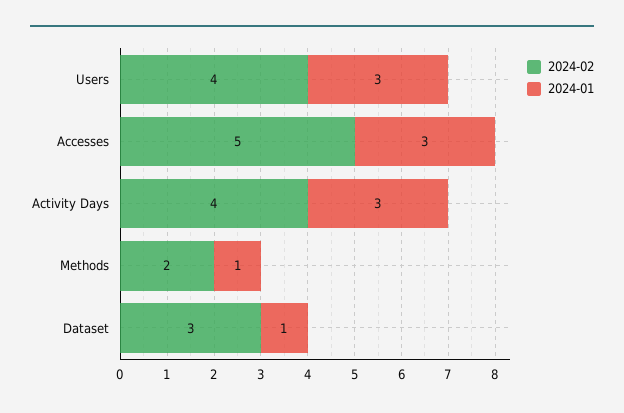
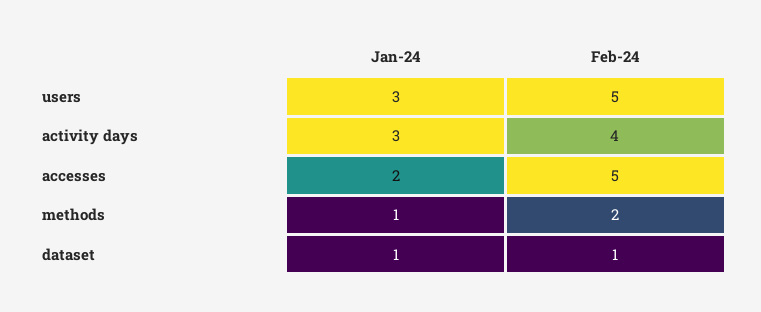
2024-02, Users: 4 -> 5
2024-01, Accesses: 3 -> 2
2024-02, Dataset: 3 -> 1

